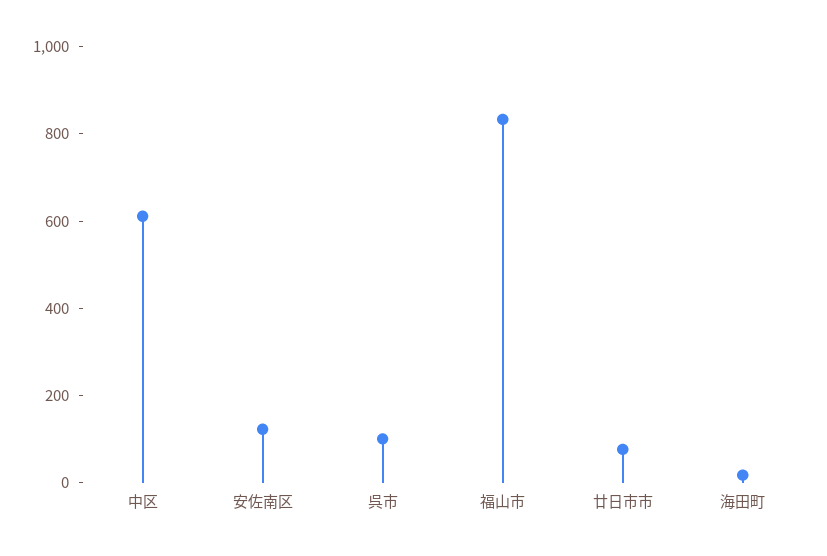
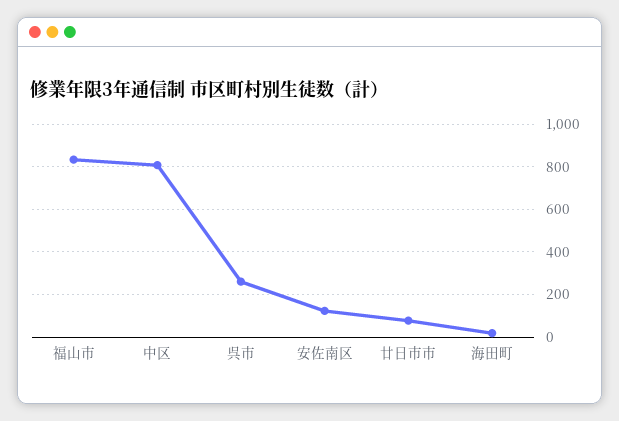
中区: 600 -> 800
呉市: 100 -> 250

